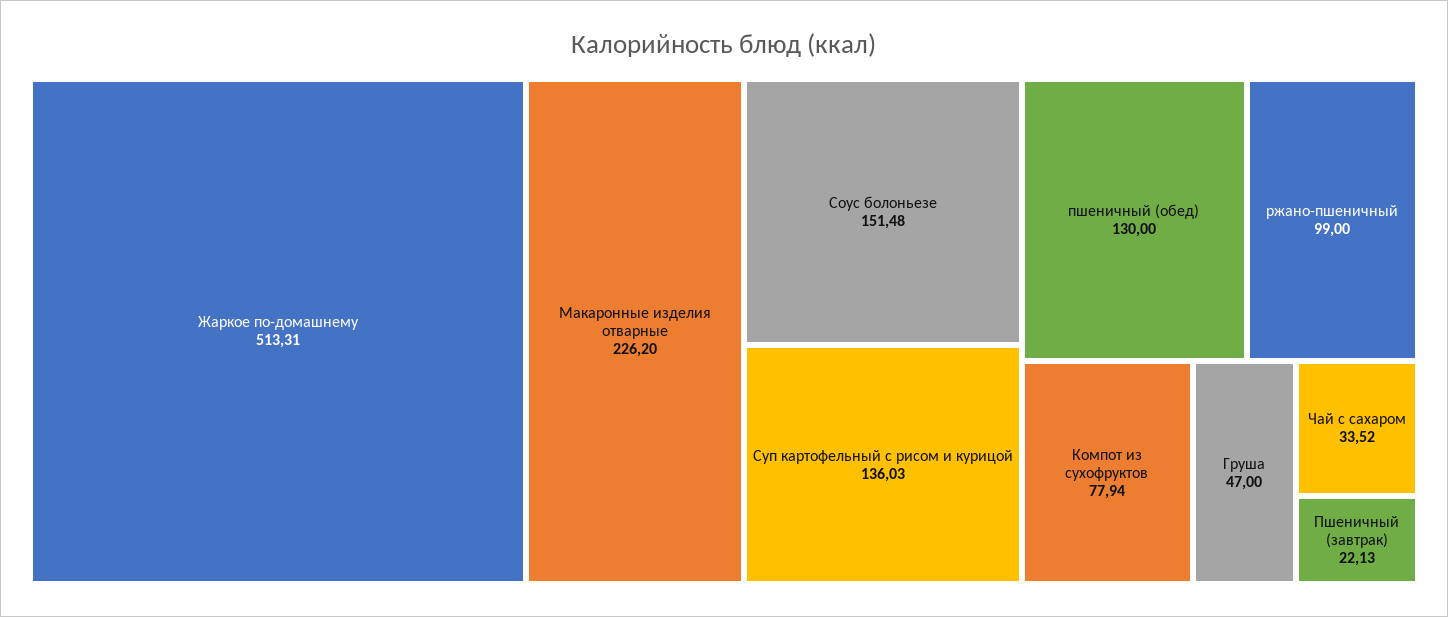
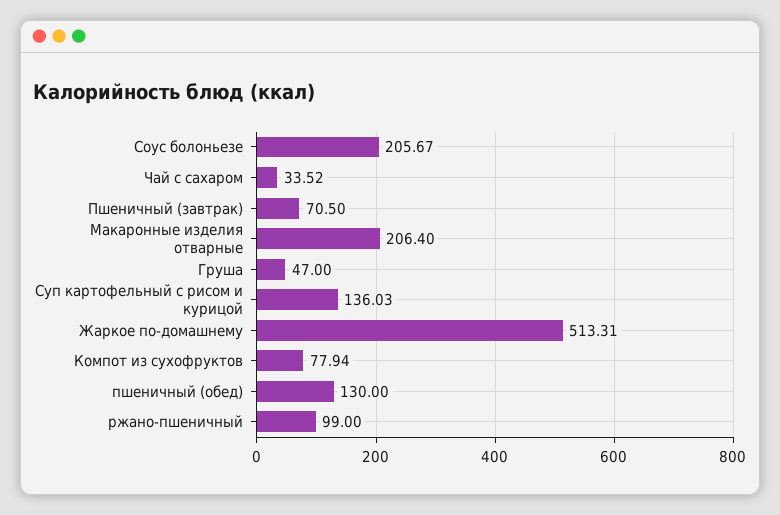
Макаронные изделия отварные: 226.2 -> 206.4
Соус болоньезе: 151.48 -> 205.67
Пшеничный (завтрак): 22.13 -> 70.5

